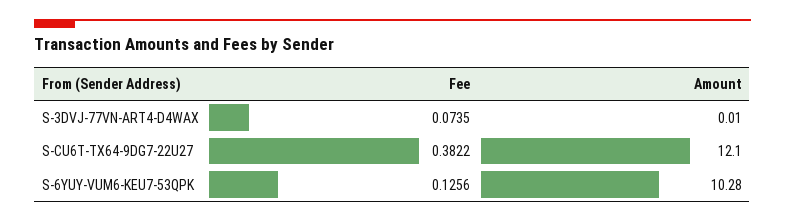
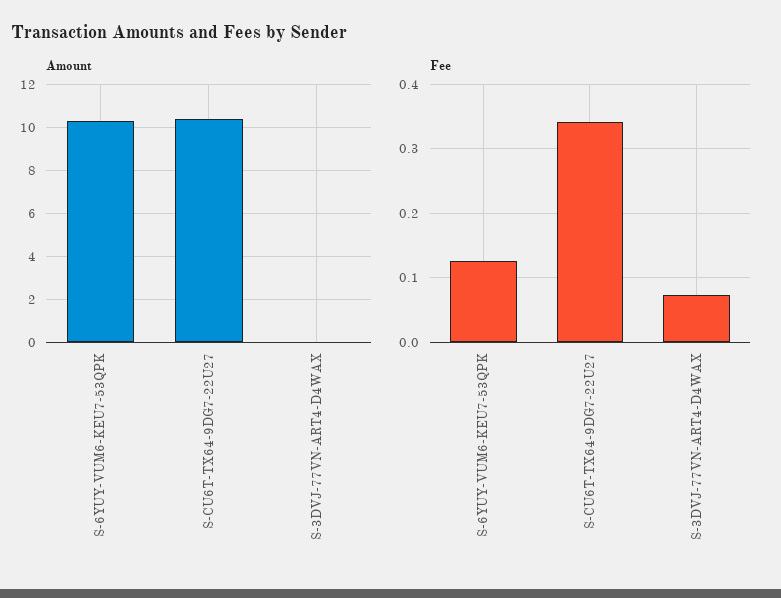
Fee, S-CU6T-TX64-9DG7-22U27: 0.3822 -> 0.34
Amount, S-CU6T-TX64-9DG7-22U27: 12.1 -> 10.5

